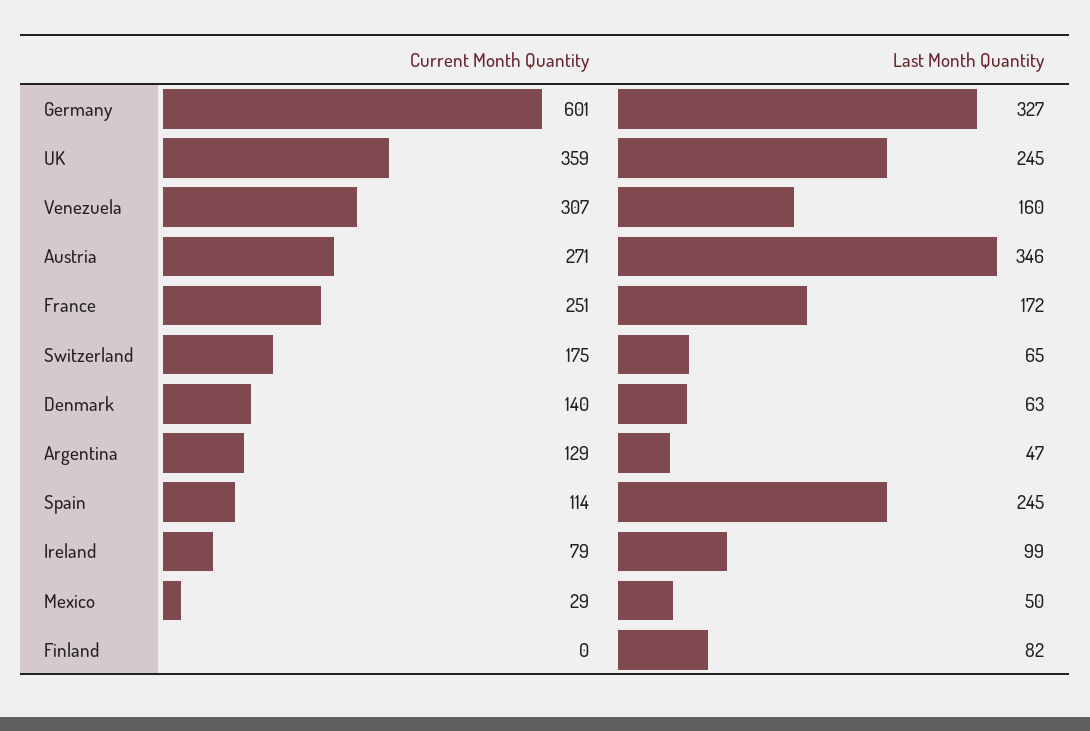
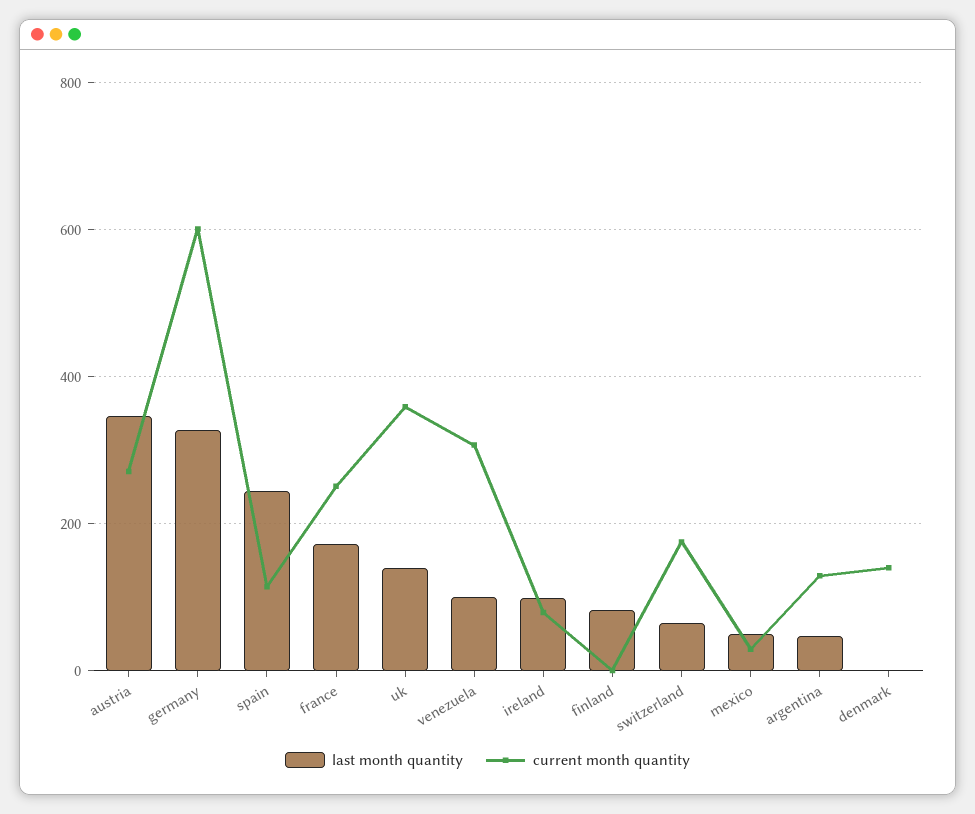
Last Month Quantity, UK: 245 -> 140
Last Month Quantity, Venezuela: 160 -> 100
Last Month Quantity, Denmark: 63 -> 0

